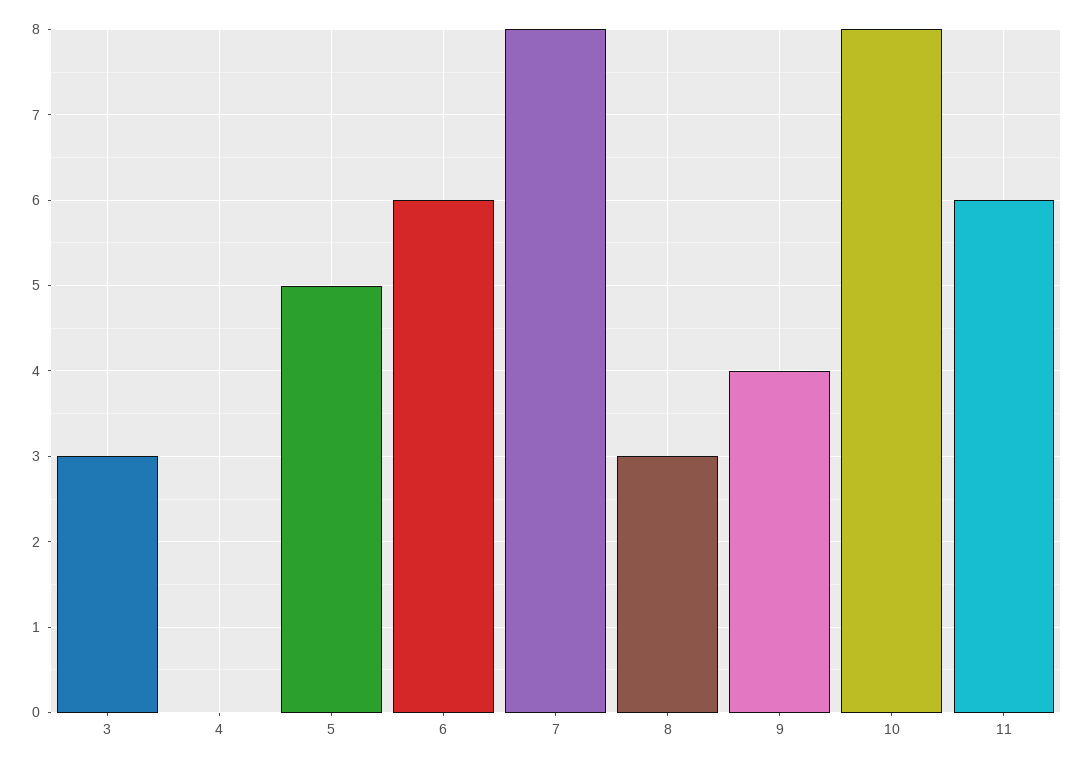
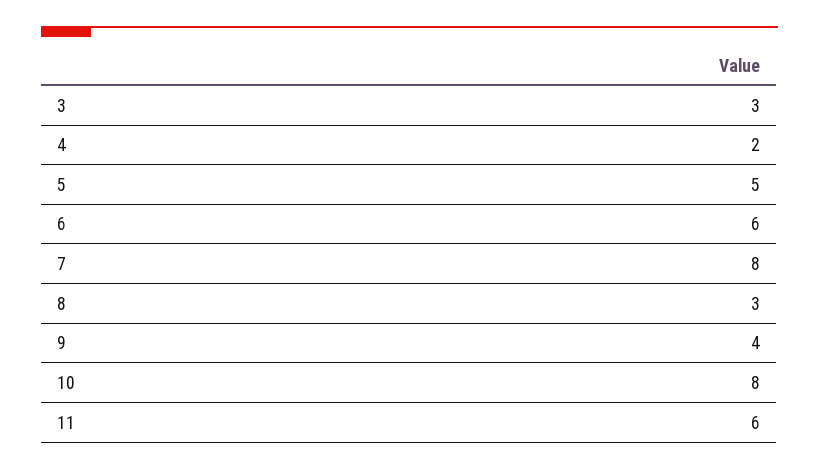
4: 0 -> 2

